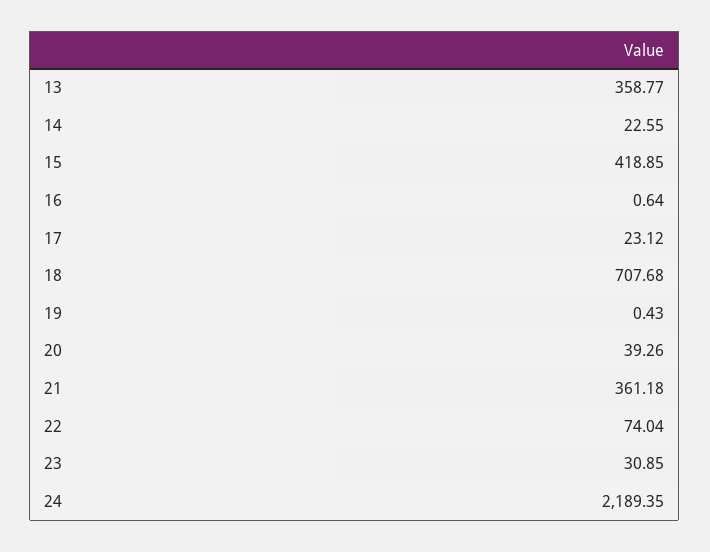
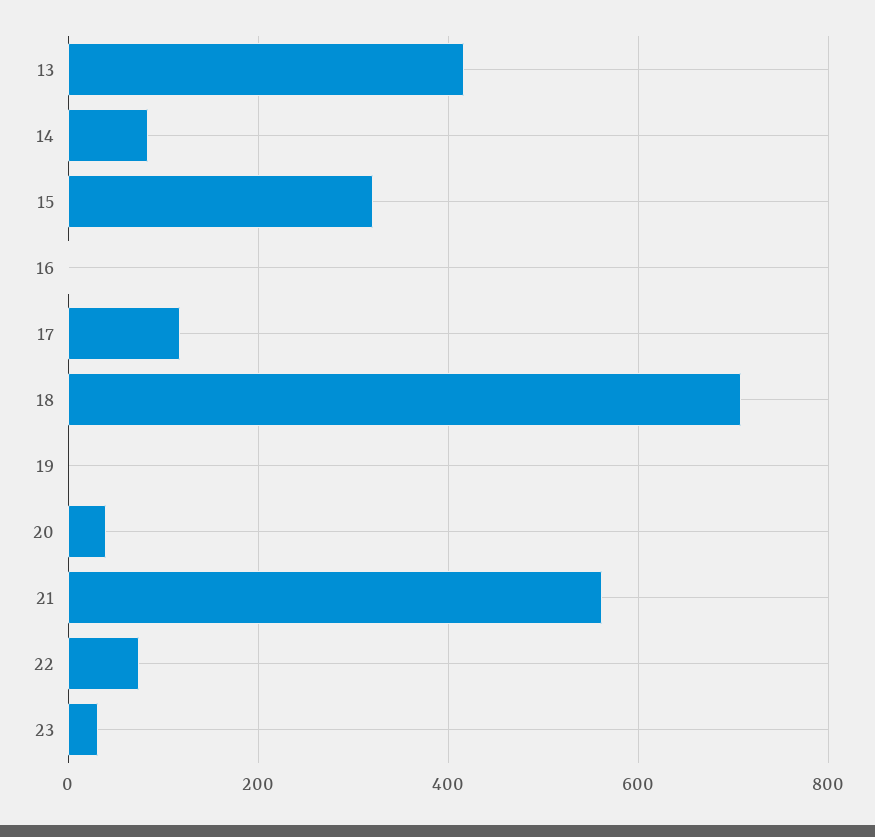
13: 358.77 -> 420
14: 22.55 -> 80
15: 418.85 -> 320
17: 23.12 -> 120
21: 361.18 -> 560
24: 2189.35 -> none

